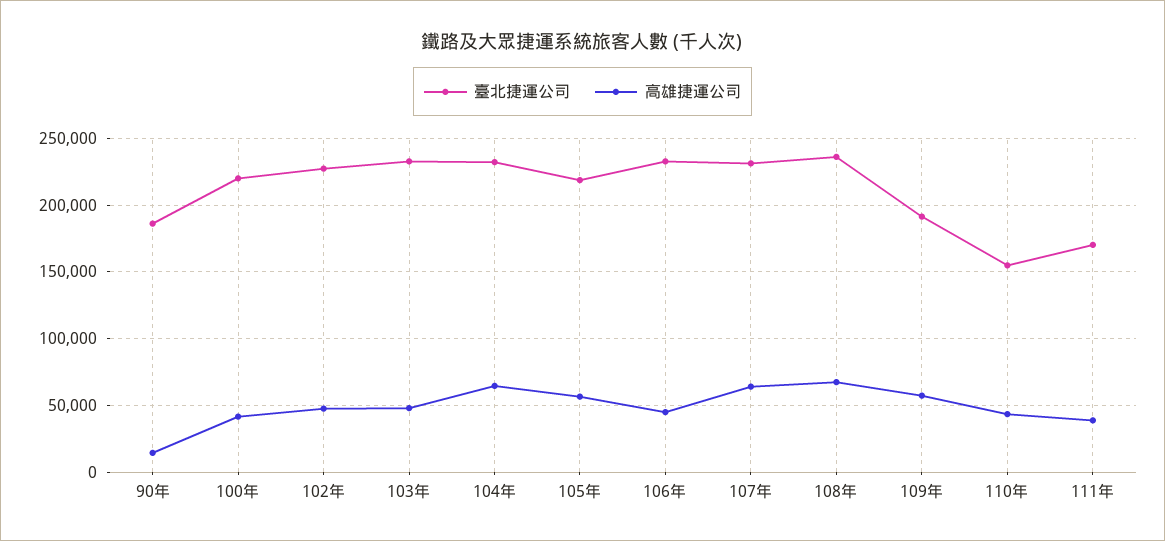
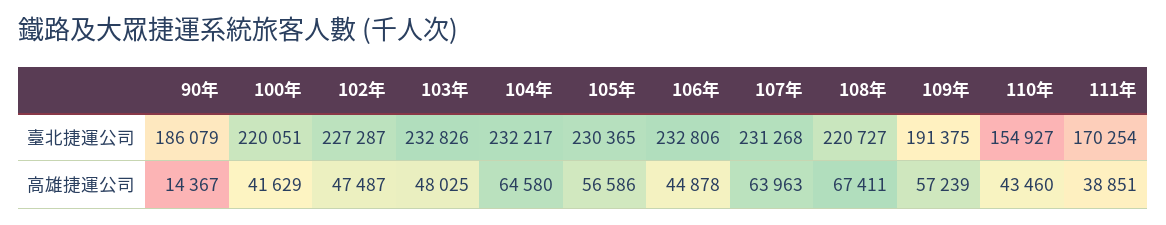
臺北捷運公司, 105年: 220000 -> 230365
臺北捷運公司, 108年: 235000 -> 220727

